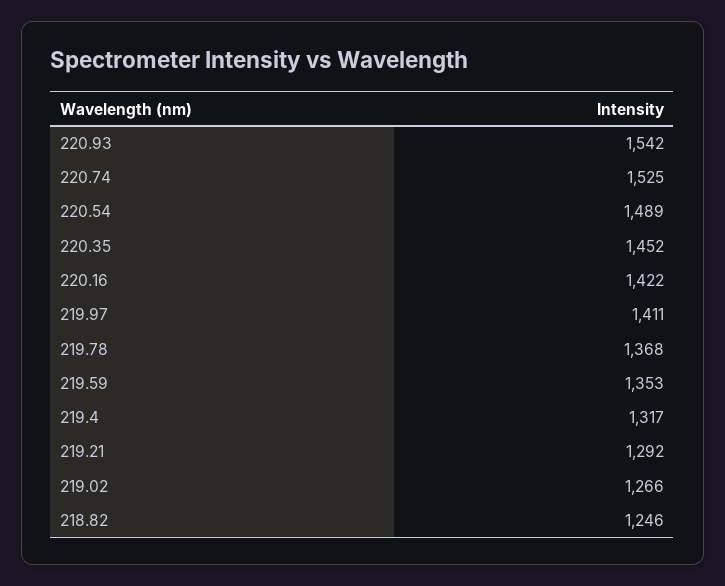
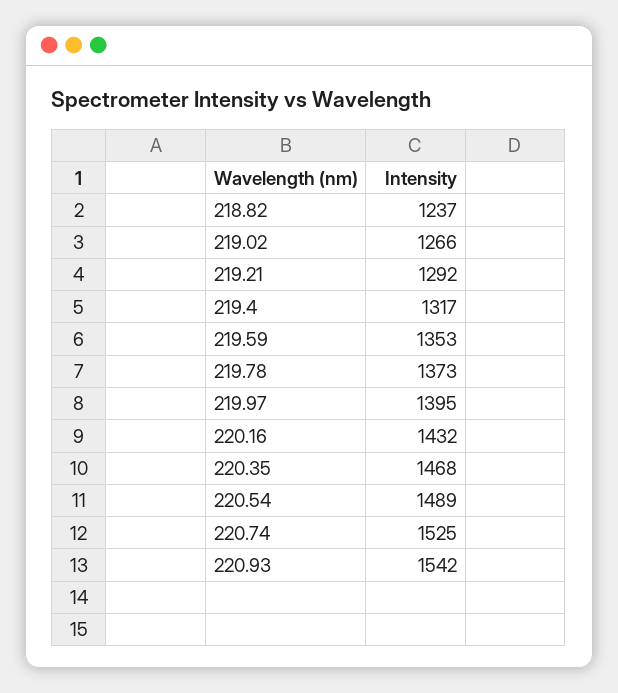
220.35: 1452 -> 1468
220.16: 1422 -> 1432
219.97: 1411 -> 1395
219.78: 1368 -> 1373
218.82: 1246 -> 1237

